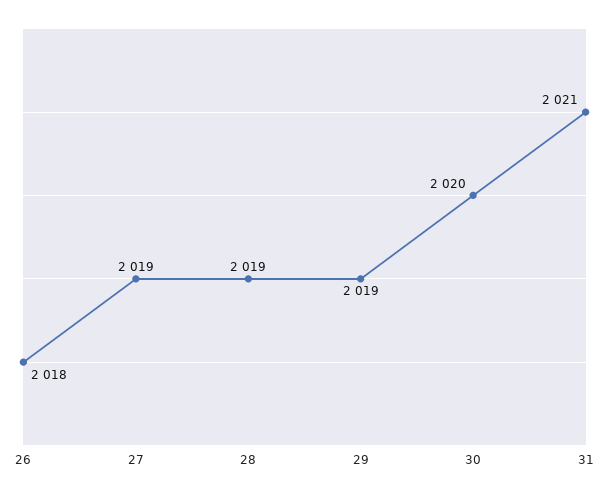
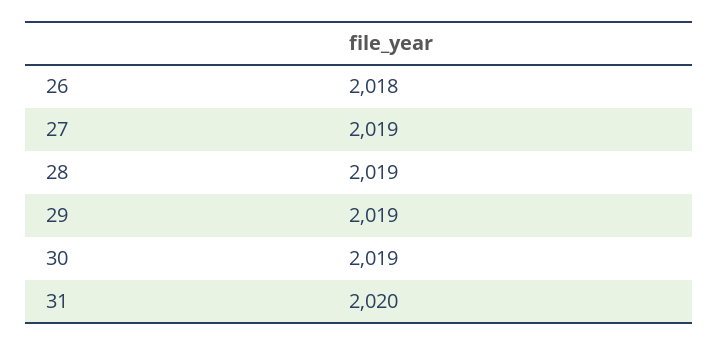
30: 2020 -> 2019
31: 2021 -> 2020

